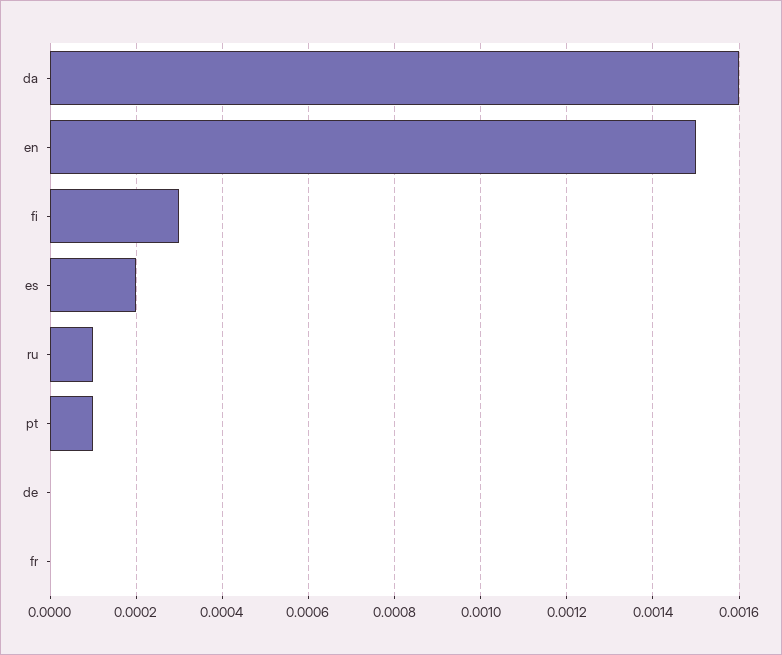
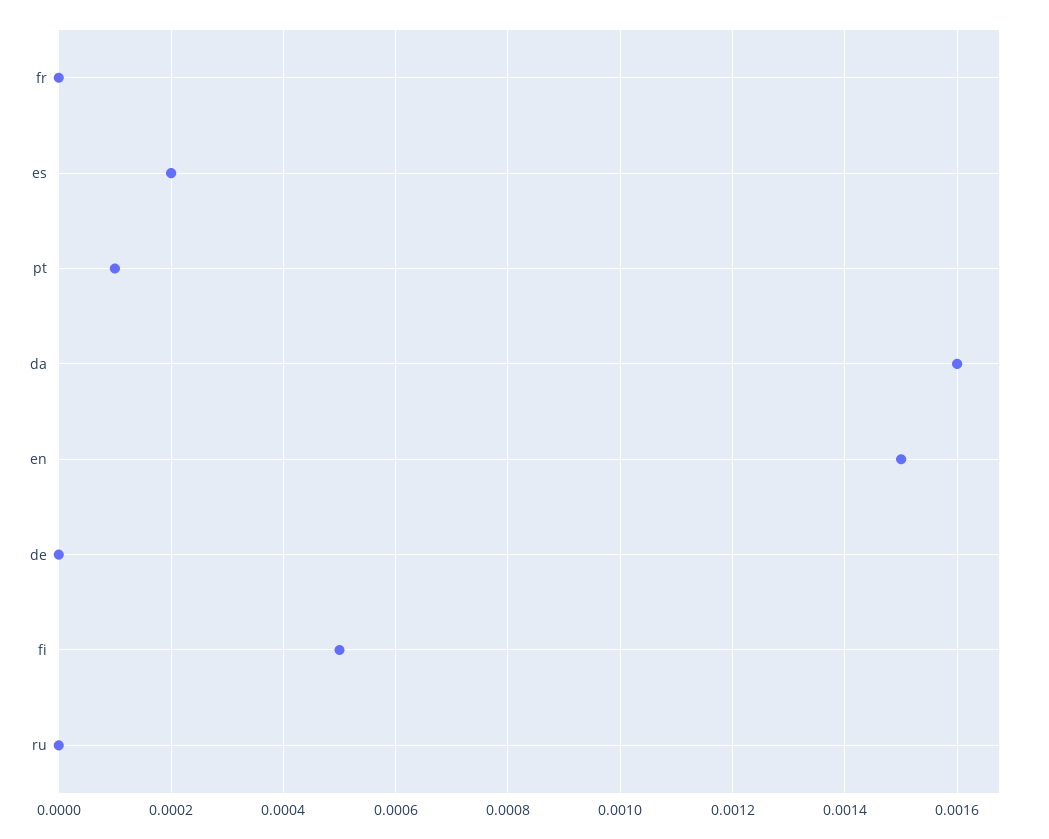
fi: 0.0003 -> 0.0005
ru: 0.0001 -> 0

